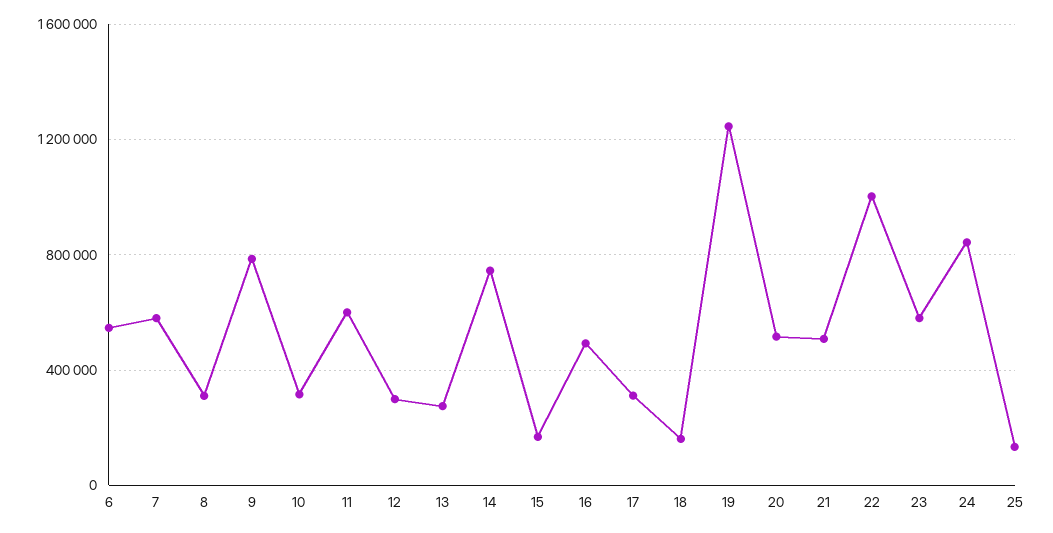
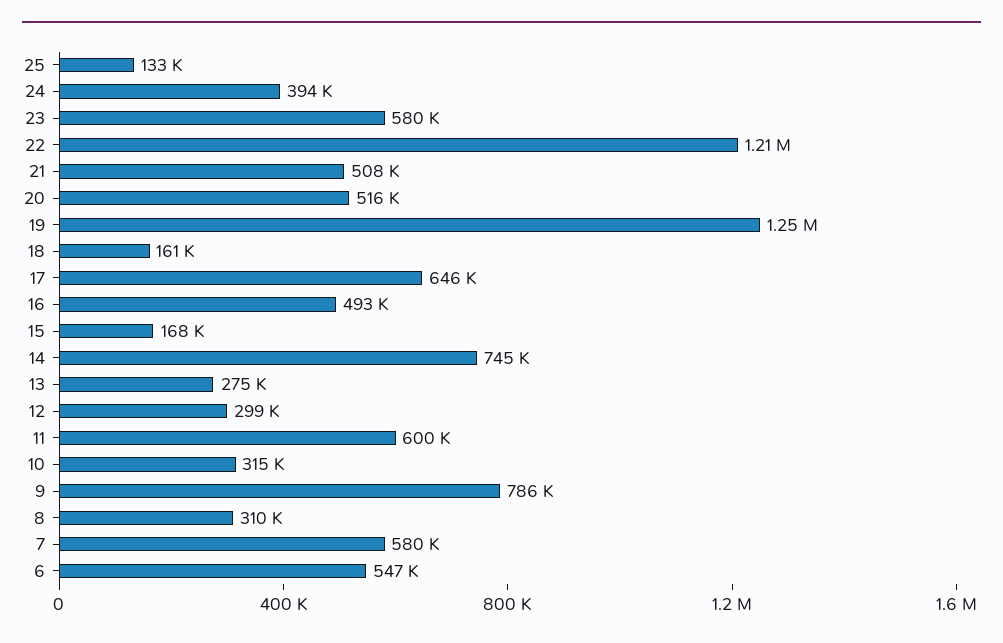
17: 300000 -> 646000
22: 1000000 -> 1210000
24: 850000 -> 394000

